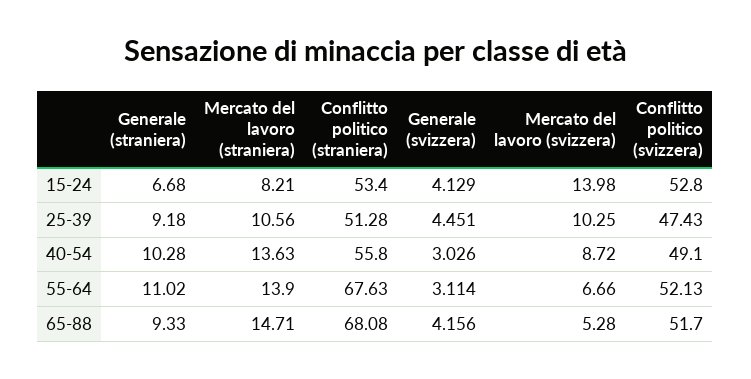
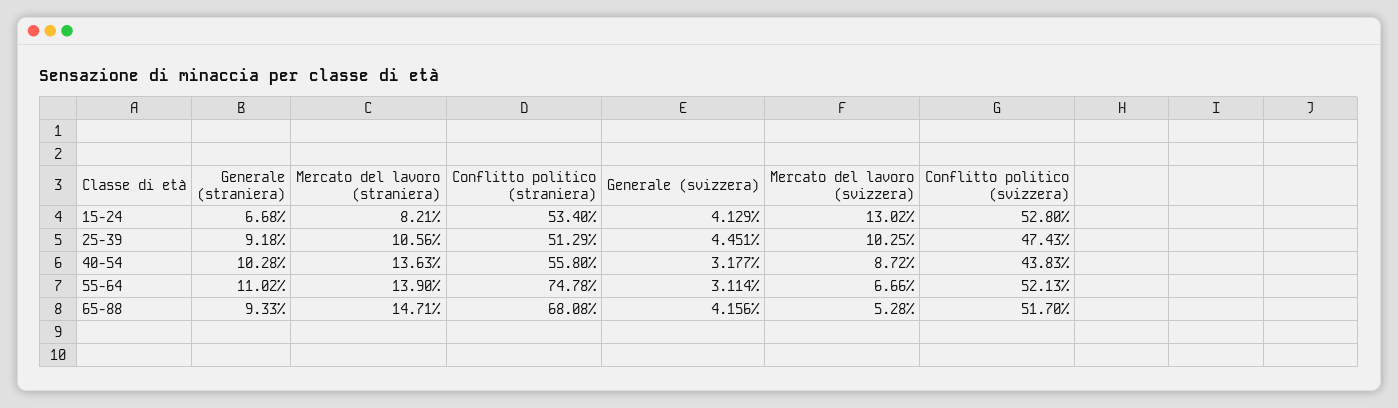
Mercato del lavoro (svizzera), 15-24: 13.98 -> 13.02
Conflitto politico (straniera), 25-39: 51.28 -> 51.29
Generale (svizzera), 40-54: 3.026 -> 3.177
Conflitto politico (svizzera), 40-54: 49.1 -> 43.83
Conflitto politico (straniera), 55-64: 67.63 -> 74.78

